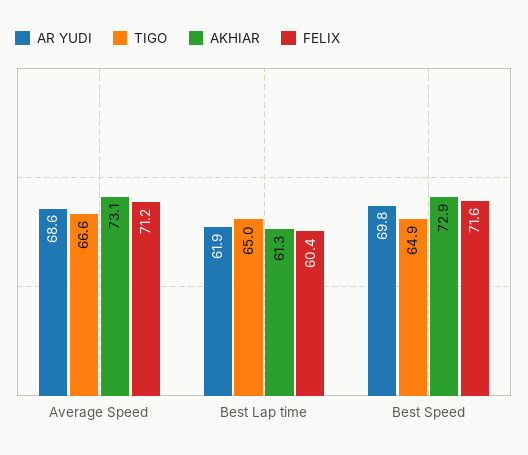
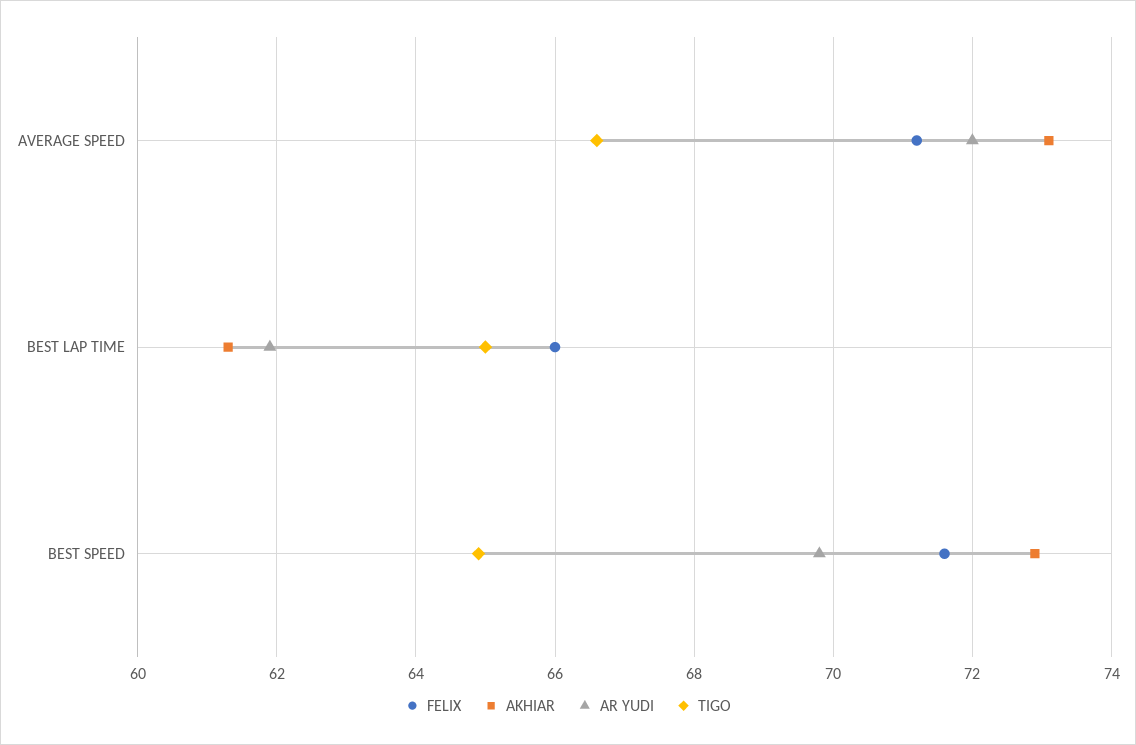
AR YUDI, Average Speed: 68.6 -> 72
FELIX, Best Lap time: 60.4 -> 66

